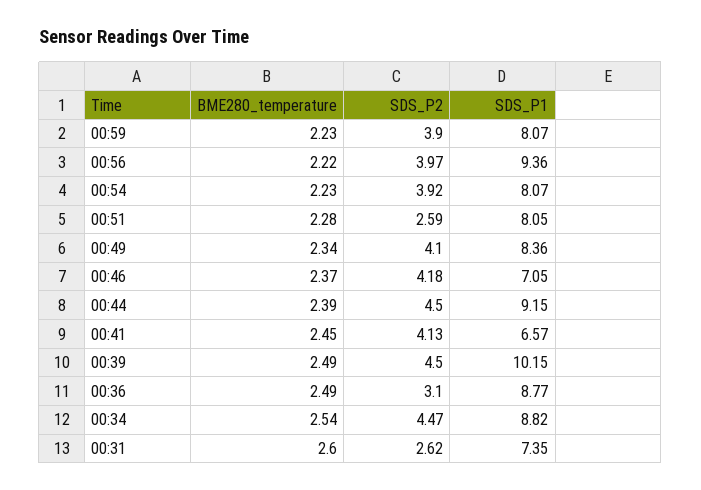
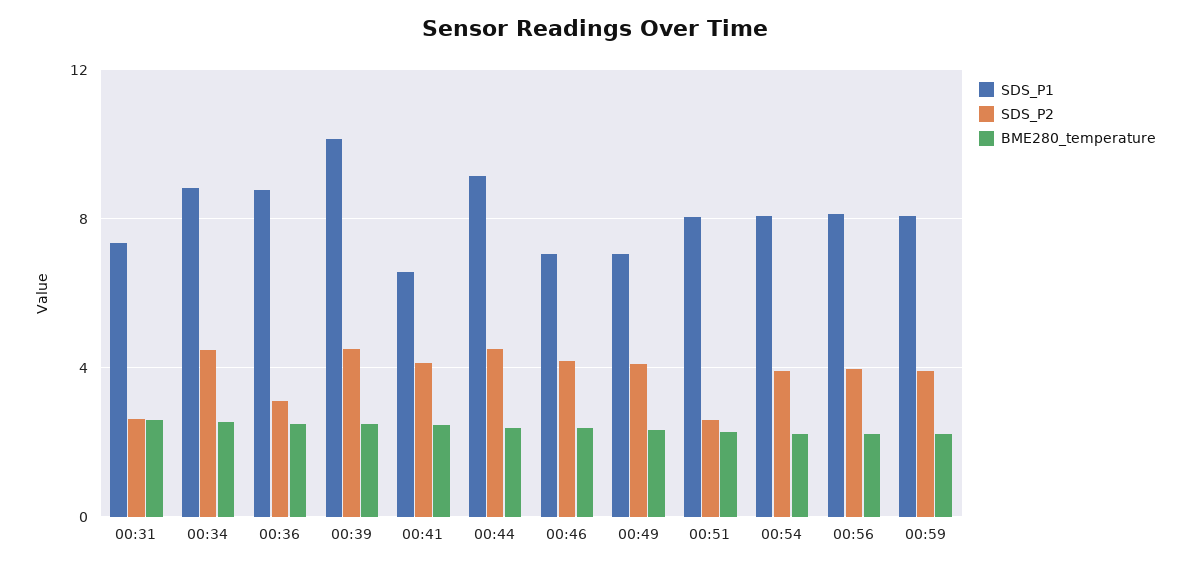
SDS_P1, 00:56: 9.36 -> 8
SDS_P1, 00:49: 8.36 -> 7

